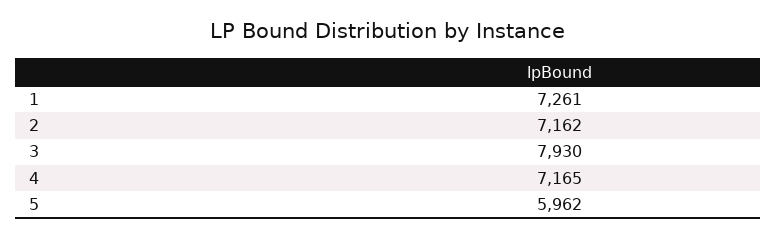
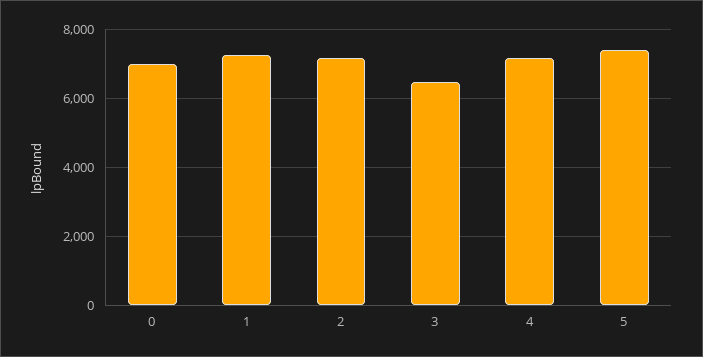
3: 7930 -> 6400
5: 5962 -> 7400
0: none -> 7000

